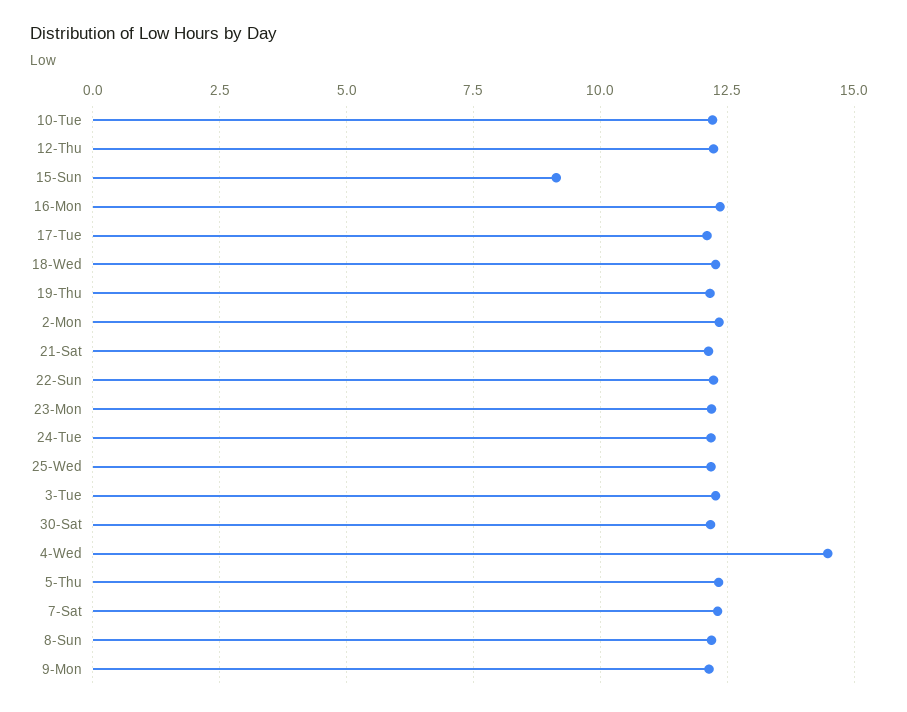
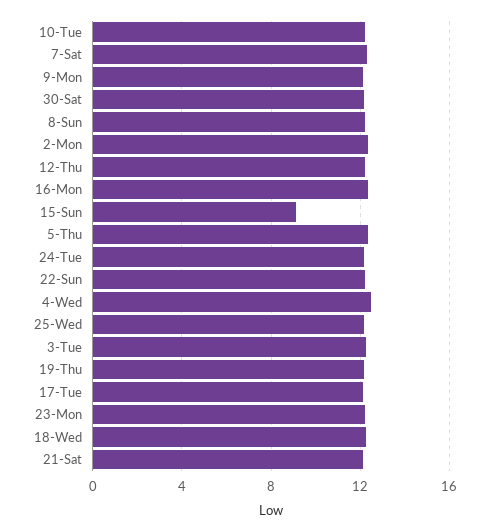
4-Wed: 14.5 -> 12.5

